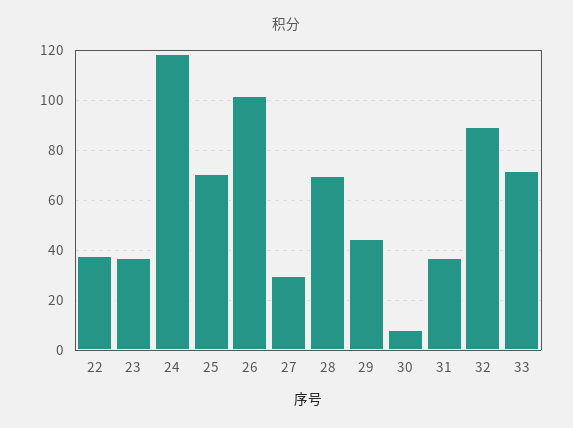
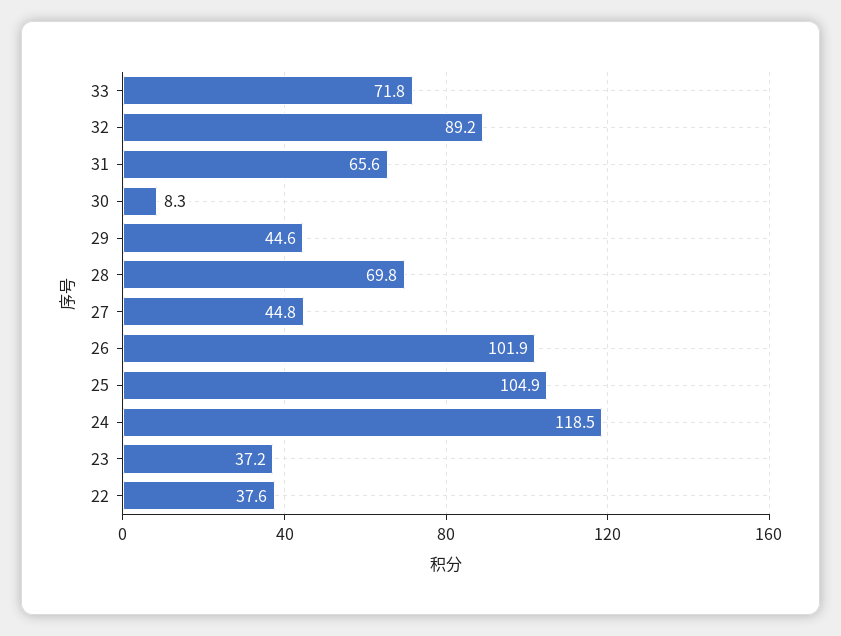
25: 70 -> 104.9
27: 30 -> 44.8
31: 37.5 -> 65.6

